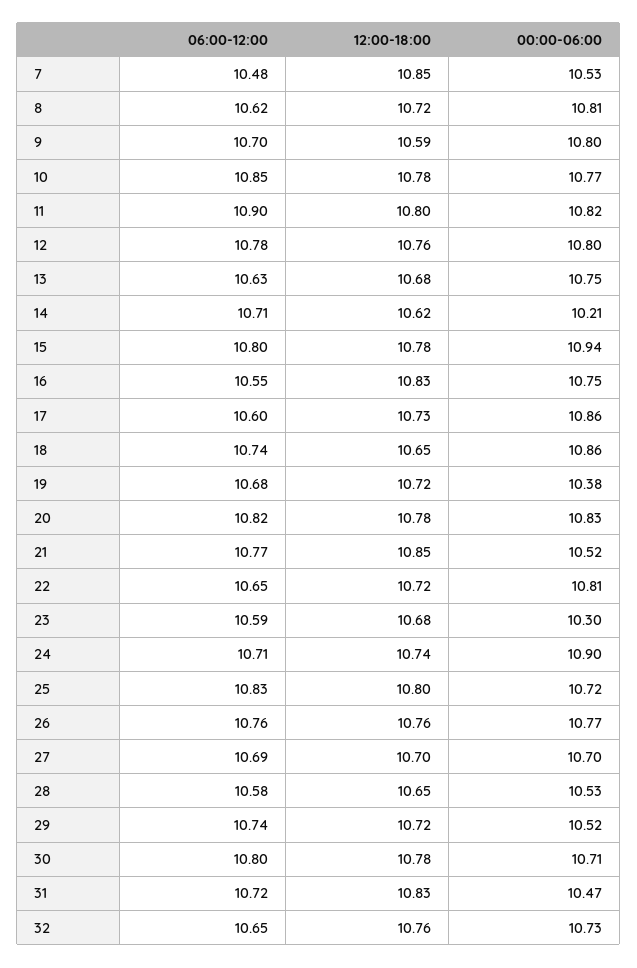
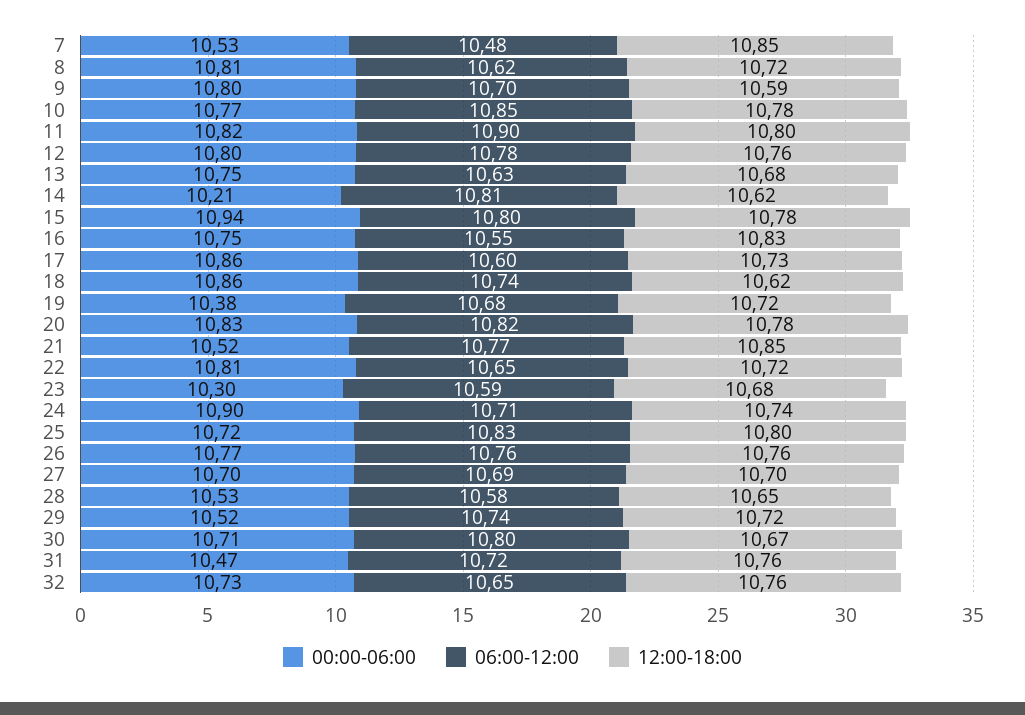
06:00-12:00, 14: 10.71 -> 10.81
12:00-18:00, 18: 10.65 -> 10.62
12:00-18:00, 30: 10.78 -> 10.67
12:00-18:00, 31: 10.83 -> 10.76

